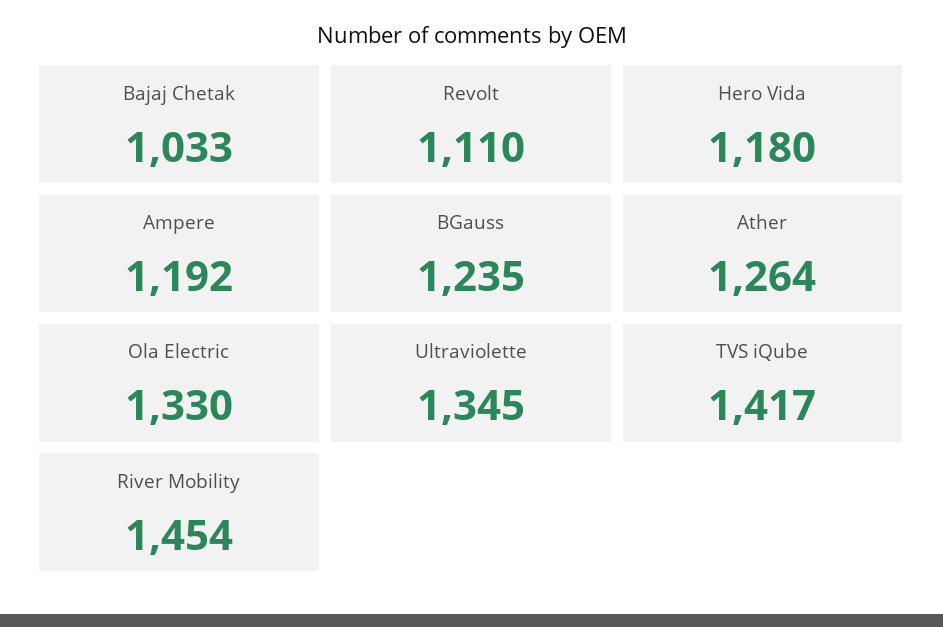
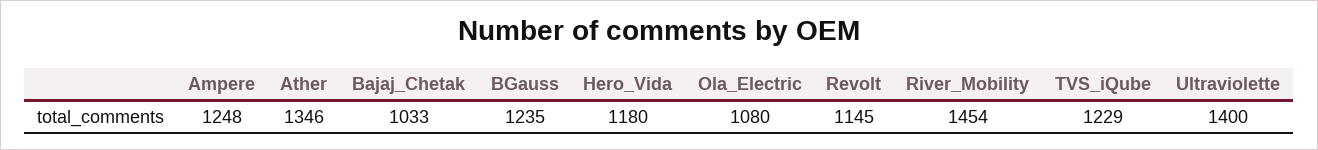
Revolt: 1110 -> 1145
Ampere: 1192 -> 1248
Ather: 1264 -> 1346
Ola Electric: 1330 -> 1080
Ultraviolette: 1345 -> 1400
TVS iQube: 1417 -> 1229

